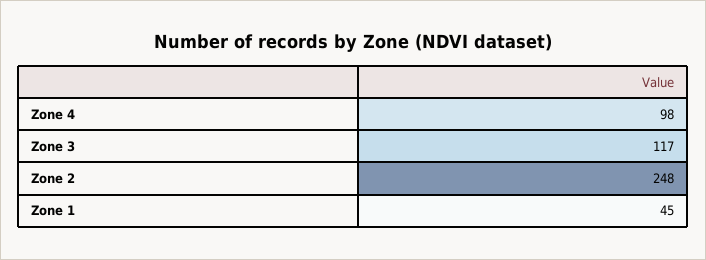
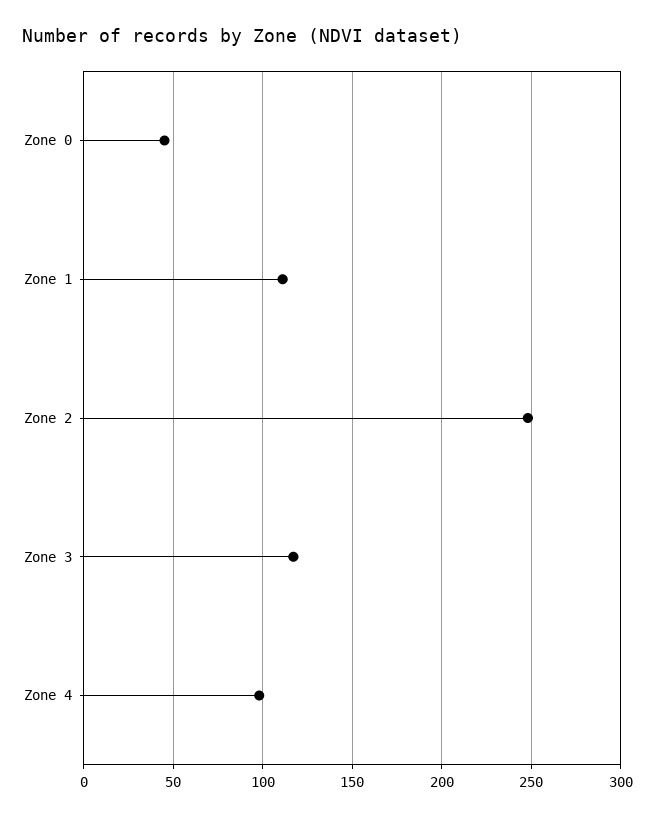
Zone 1: 45 -> 110
Zone 0: none -> 45

